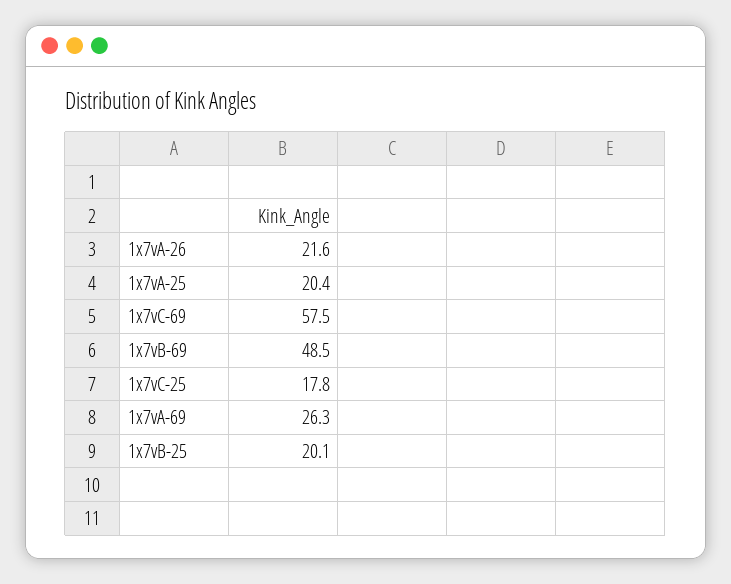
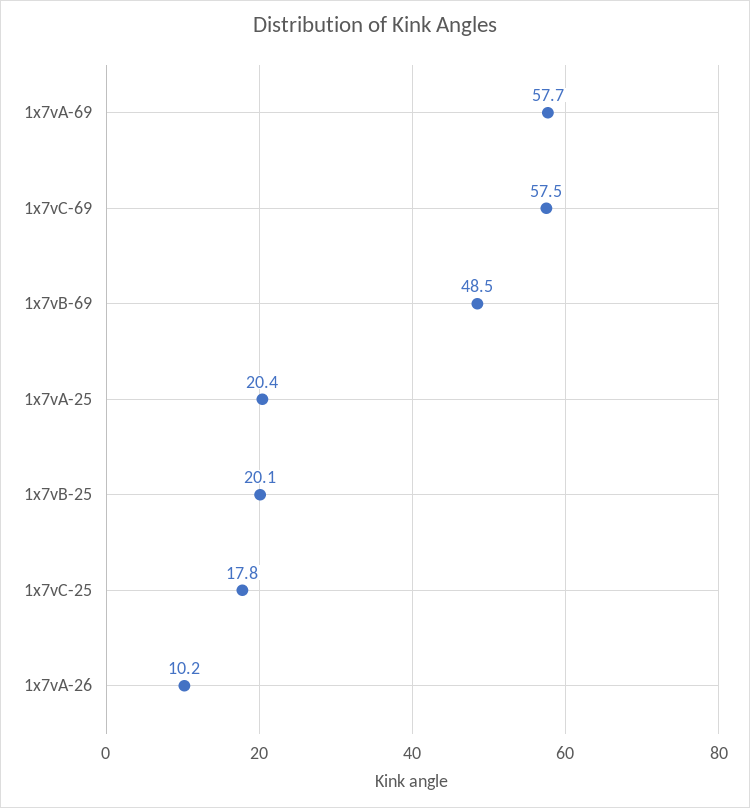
1x7vA-26: 21.6 -> 10.2
1x7vA-69: 26.3 -> 57.7

